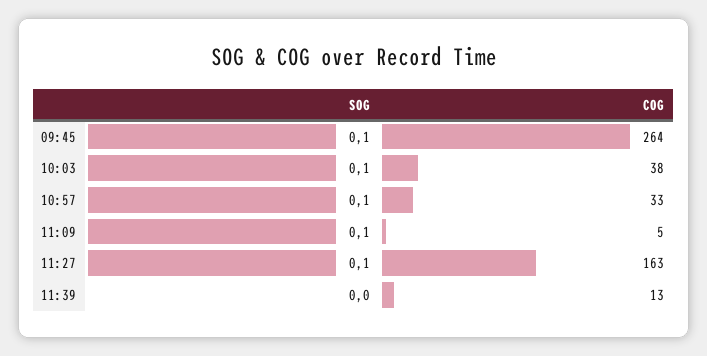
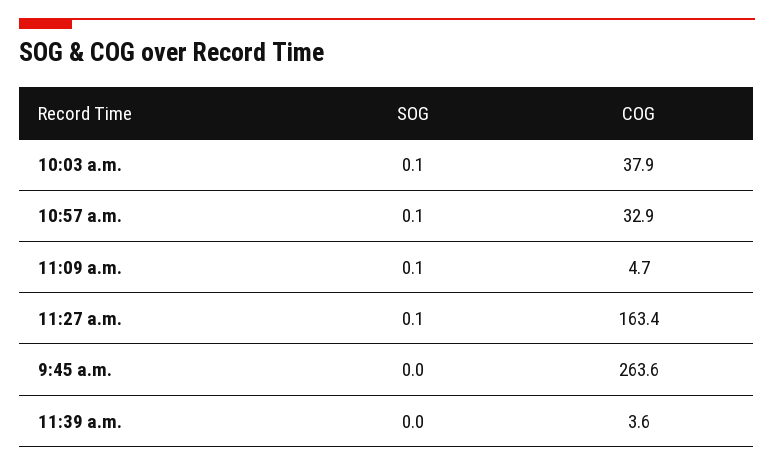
SOG, 09:45: 0.1 -> 0
COG, 11:39: 13 -> 3.6

